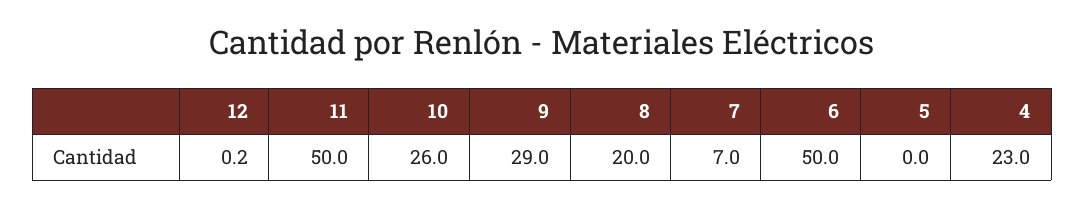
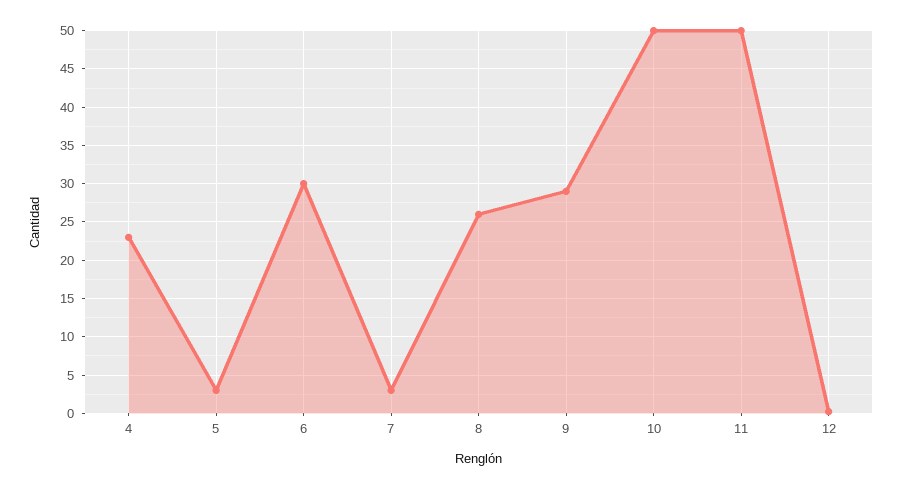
10: 26 -> 50
8: 20 -> 26
7: 7 -> 3
6: 50 -> 30
5: 0 -> 3

